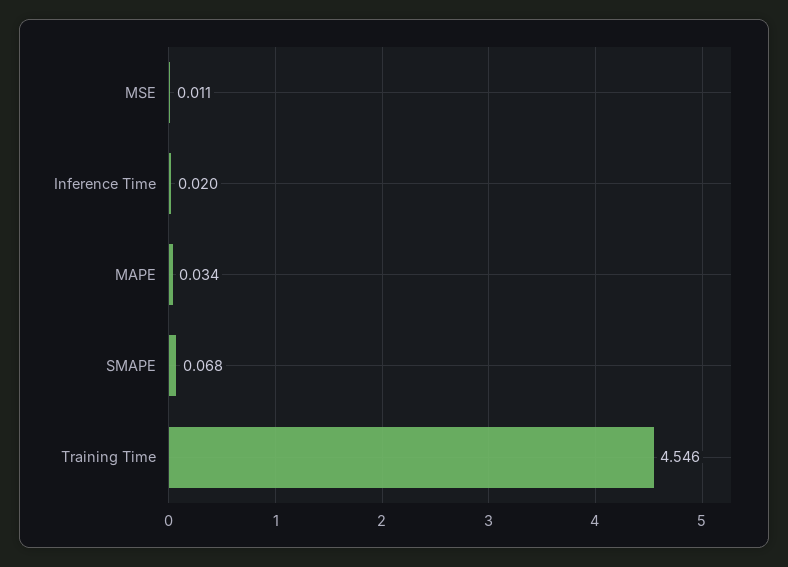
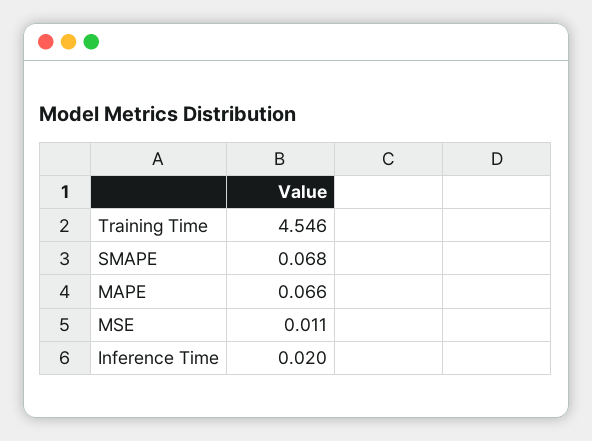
MAPE: 0.034 -> 0.066

